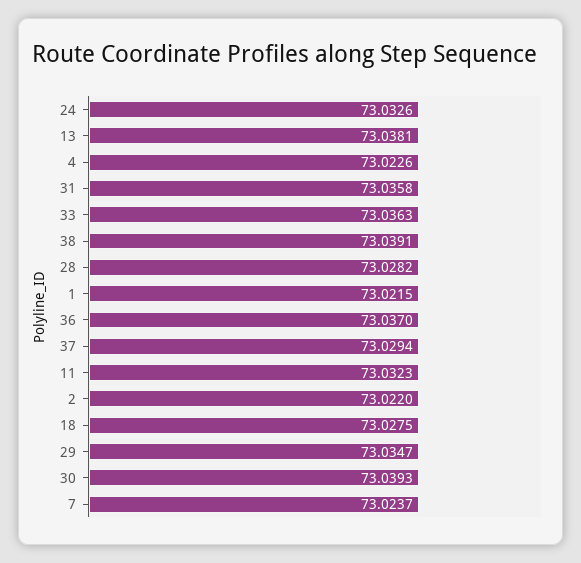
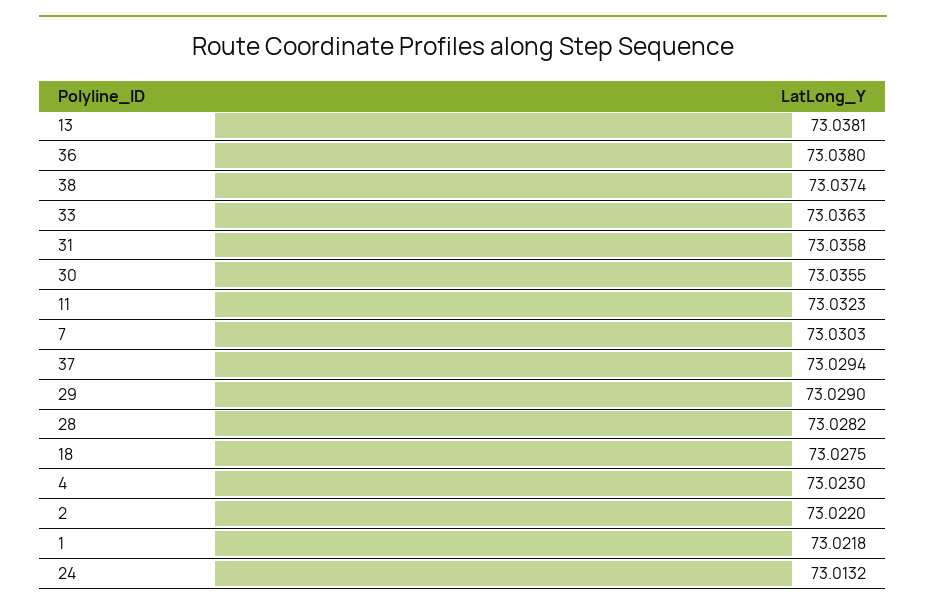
24: 73.0326 -> 73.0132
4: 73.0226 -> 73.023
38: 73.0391 -> 73.0374
1: 73.0215 -> 73.0218
36: 73.037 -> 73.038
29: 73.0347 -> 73.029
30: 73.0393 -> 73.0355
7: 73.0237 -> 73.0303

